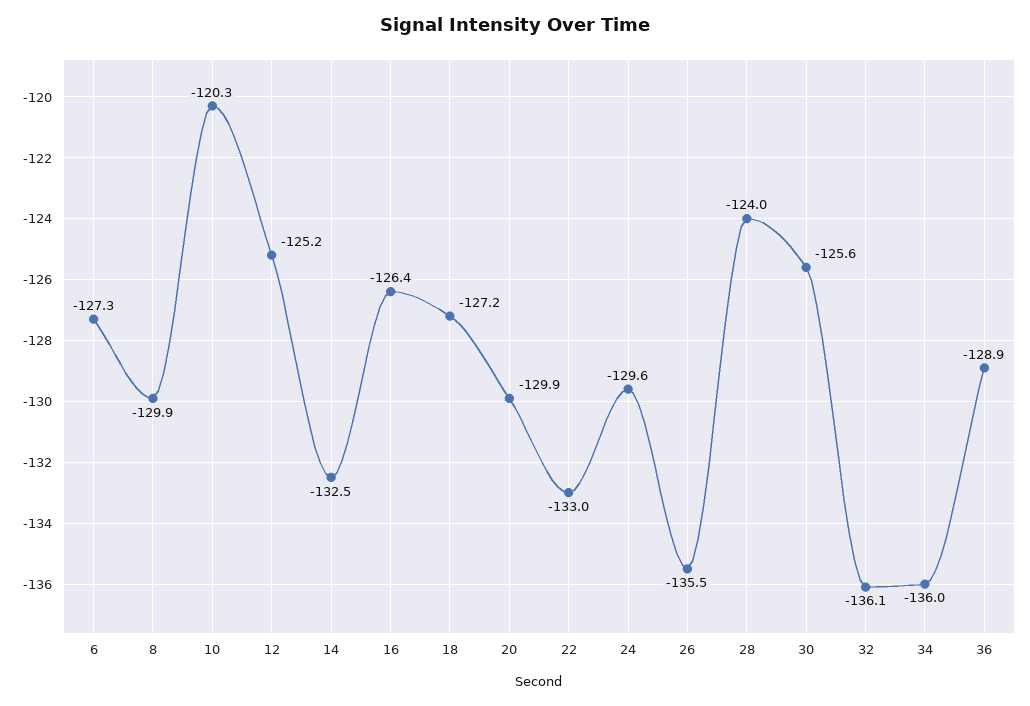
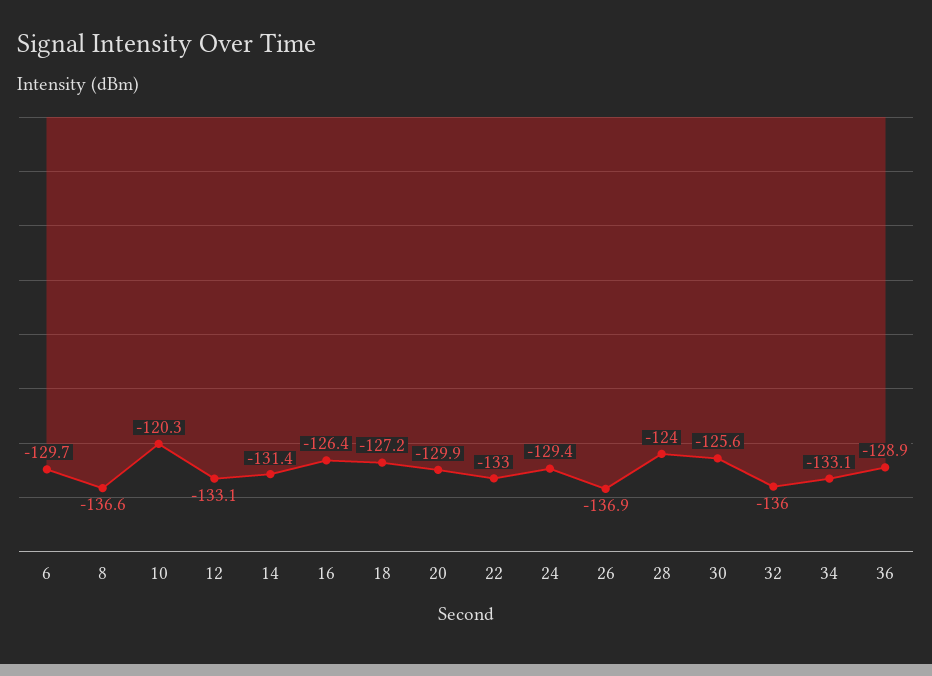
6: -127.3 -> -129.7
8: -129.9 -> -136.6
12: -125.2 -> -133.1
14: -132.5 -> -131.4
24: -129.6 -> -129.4
26: -135.5 -> -136.9
32: -136.1 -> -136
34: -136 -> -133.1

